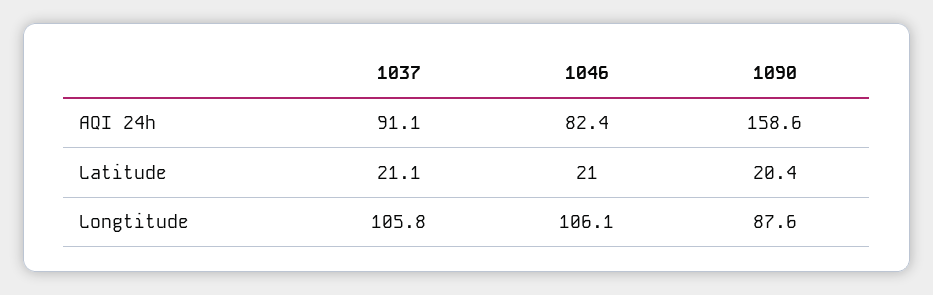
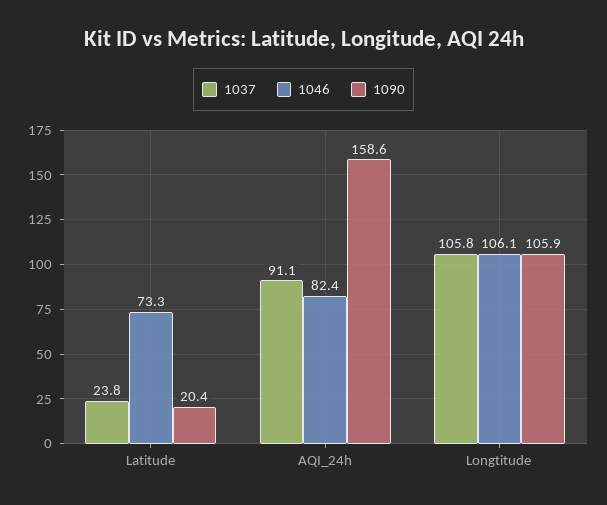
1037, Latitude: 21.1 -> 23.8
1046, Latitude: 21 -> 73.3
1090, Longtitude: 87.6 -> 105.9

